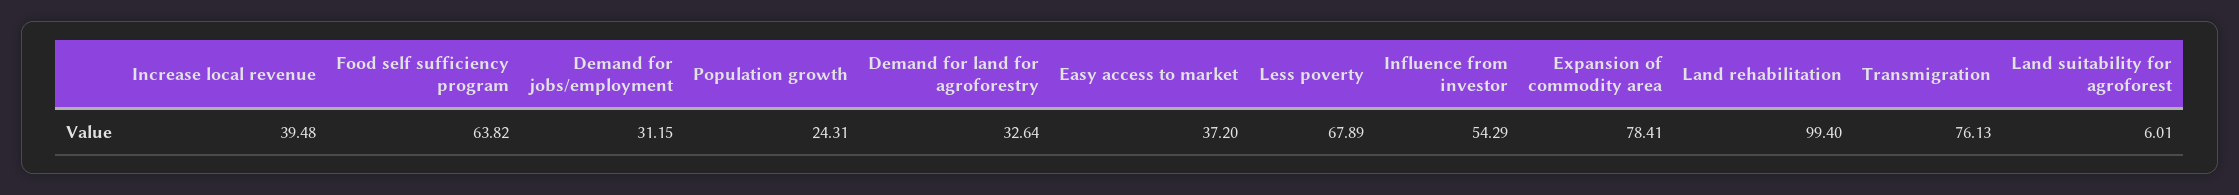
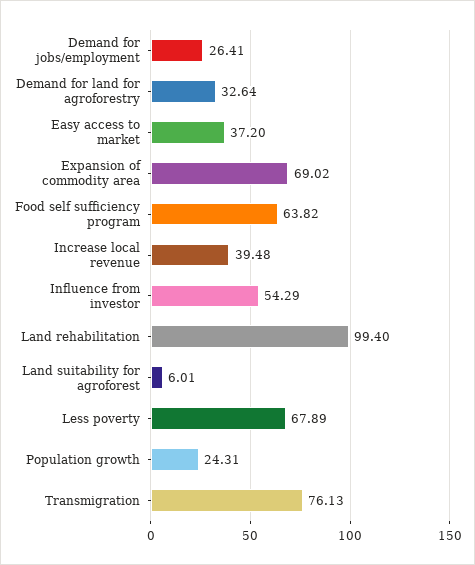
Demand for jobs/employment: 31.15 -> 26.41
Expansion of commodity area: 78.41 -> 69.02

